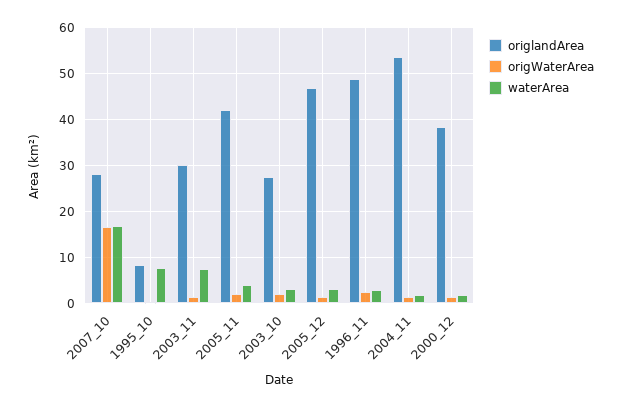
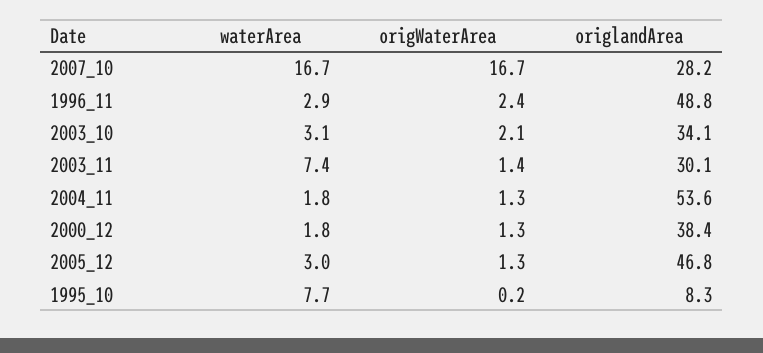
origlandArea, 2005_11: 42 -> none
origWaterArea, 2005_11: 2 -> none
waterArea, 2005_11: 4 -> none
origlandArea, 2003_10: 28 -> 34.1

